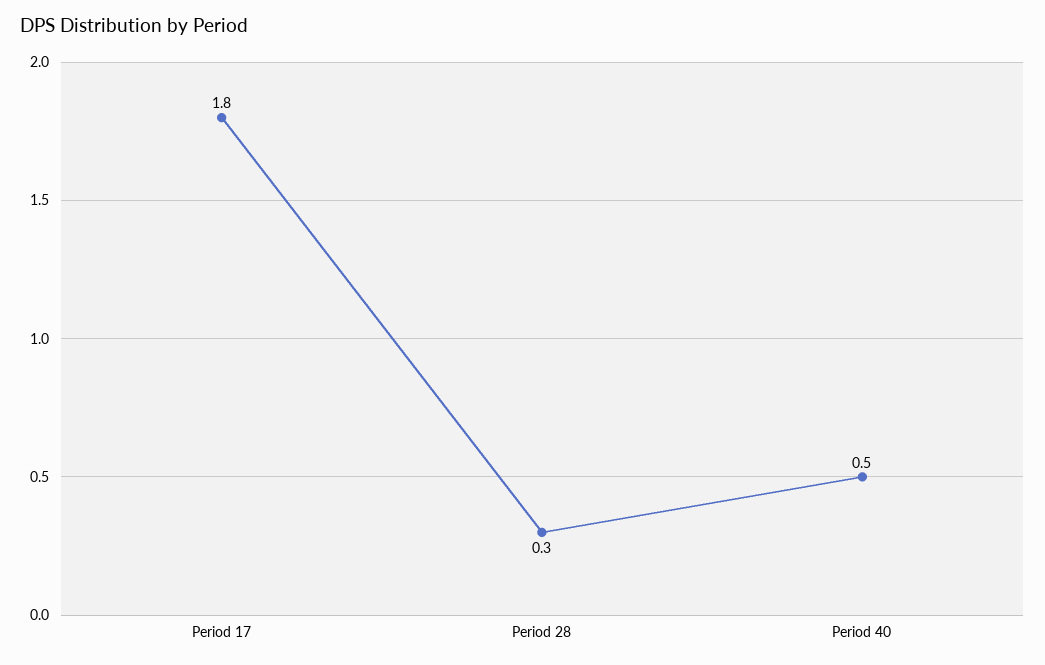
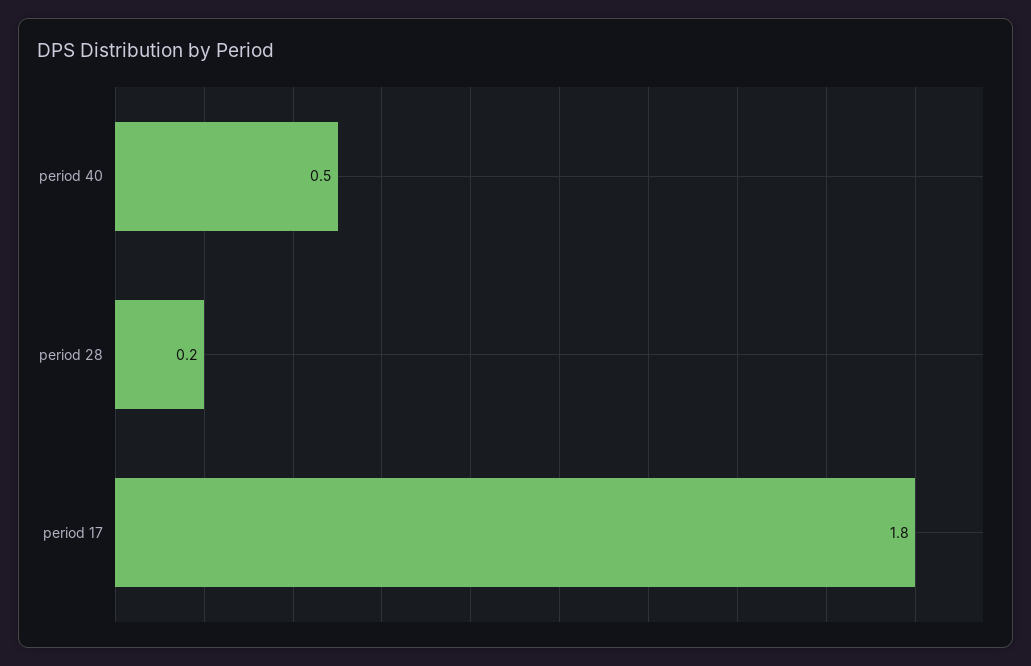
Period 28: 0.3 -> 0.2

